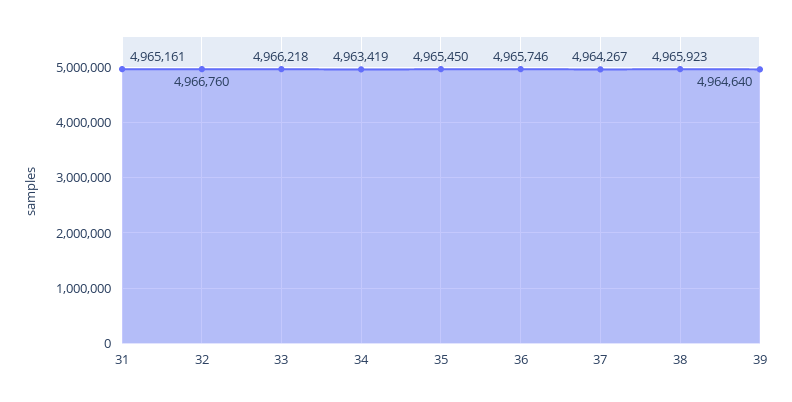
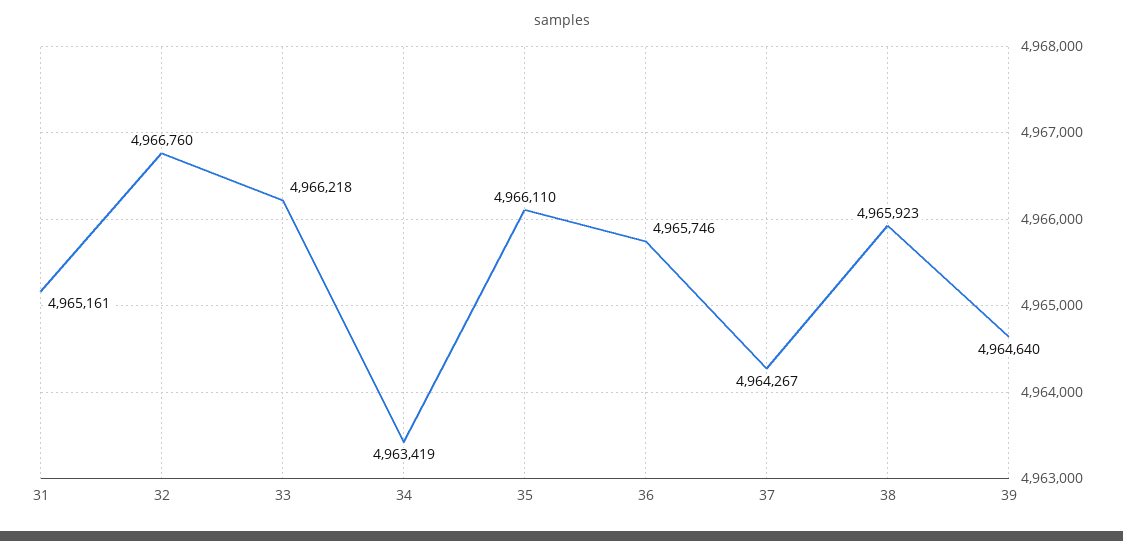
35: 4965450 -> 4966110

